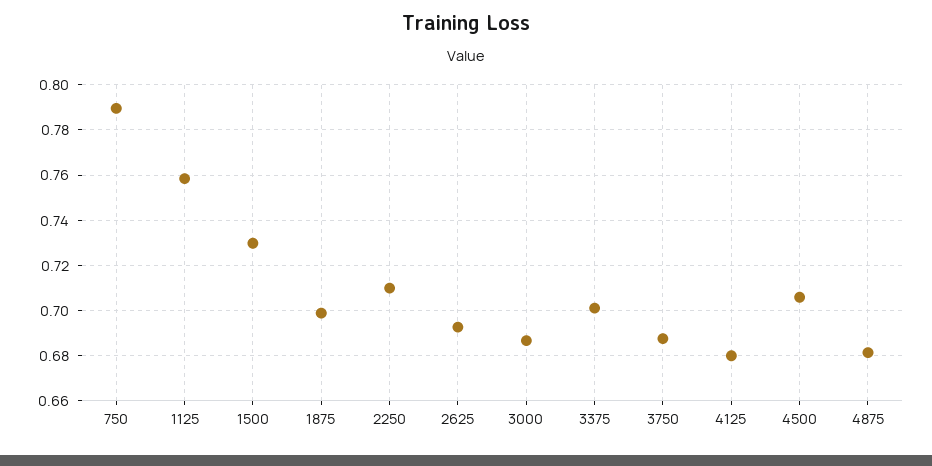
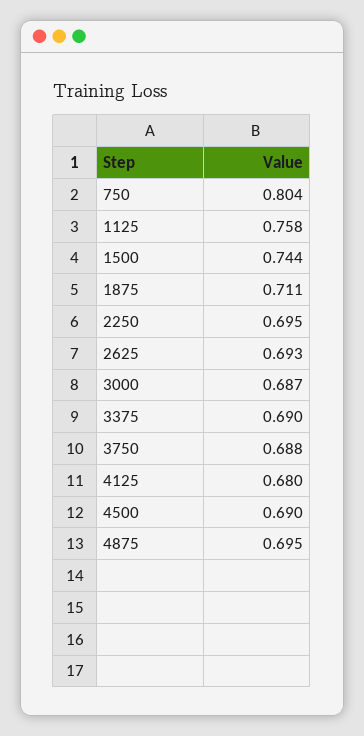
750: 0.79 -> 0.804
1500: 0.73 -> 0.744
1875: 0.7 -> 0.711
2250: 0.71 -> 0.695
3375: 0.7 -> 0.69
4500: 0.705 -> 0.69
4875: 0.68 -> 0.695

